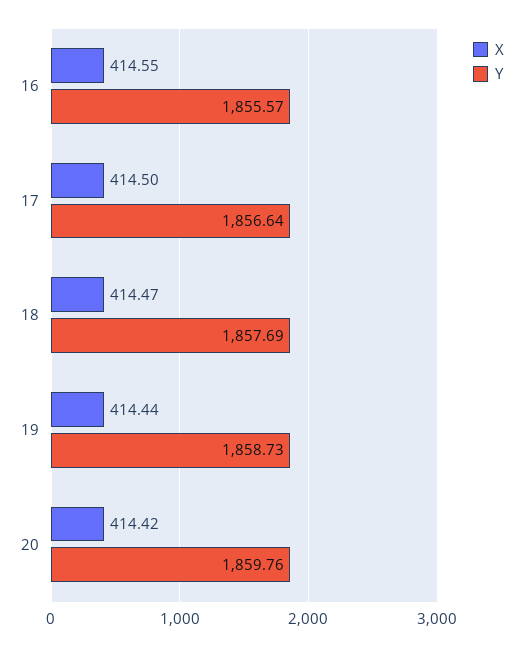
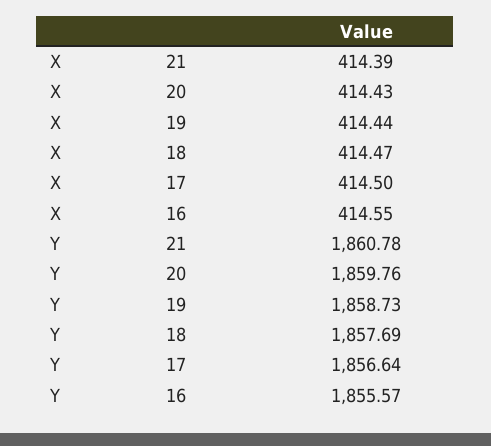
X, 20: 414.42 -> 414.43
X, 21: none -> 414.39
Y, 21: none -> 1860.78

